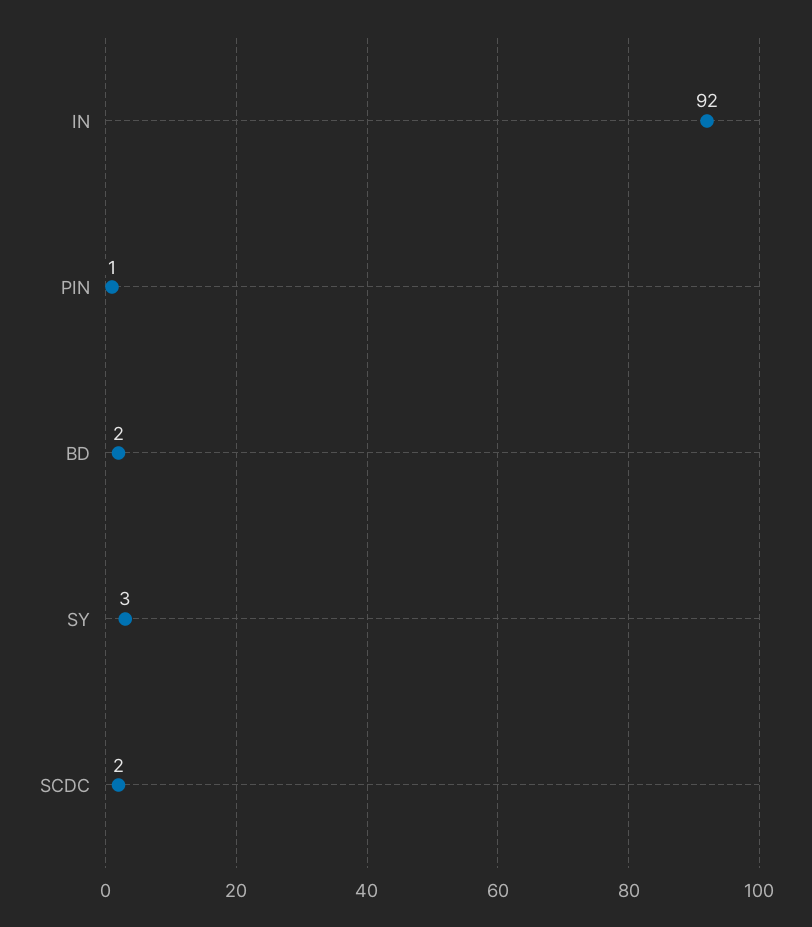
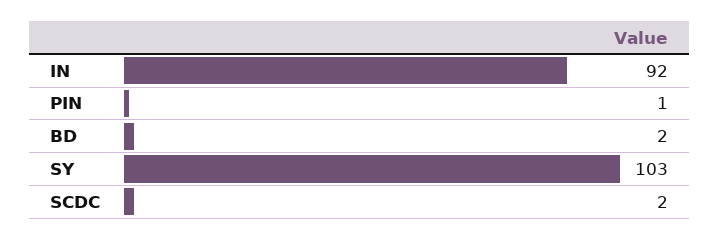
SY: 3 -> 103

